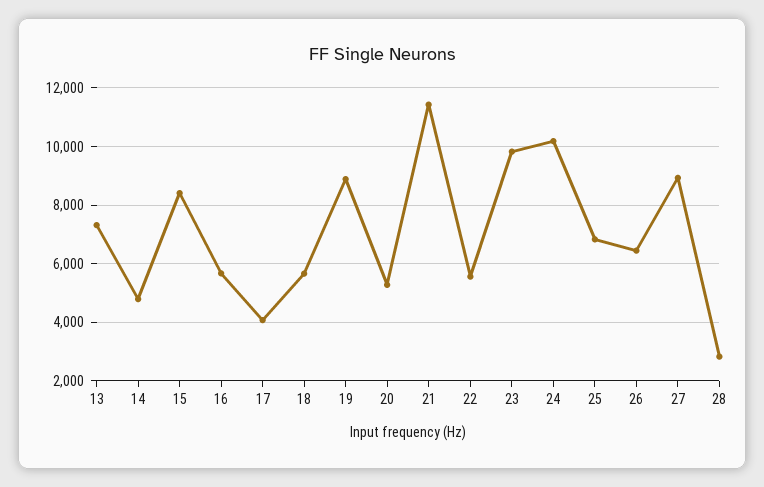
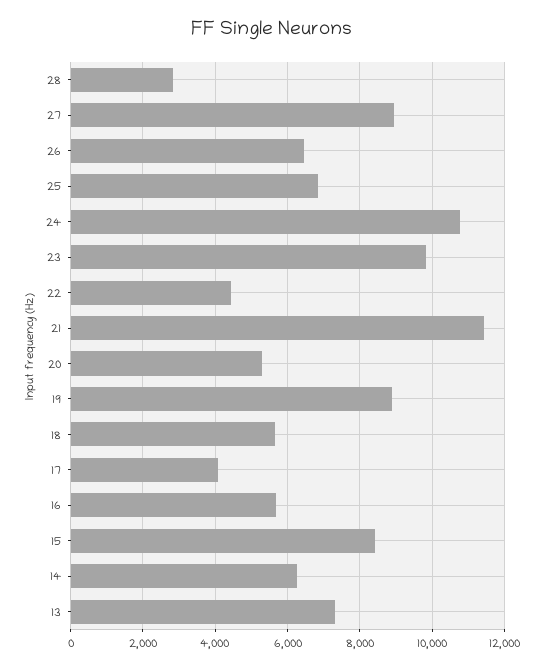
14: 4750 -> 6200
22: 5500 -> 4400
24: 10250 -> 10800

